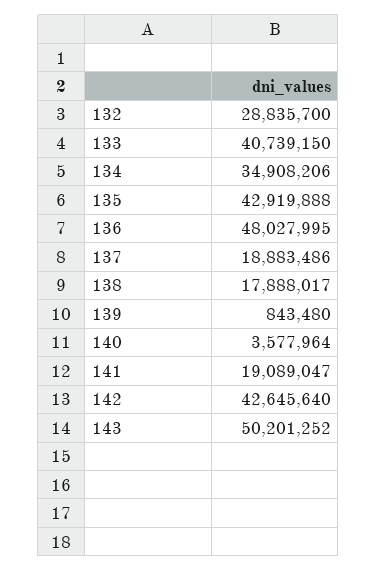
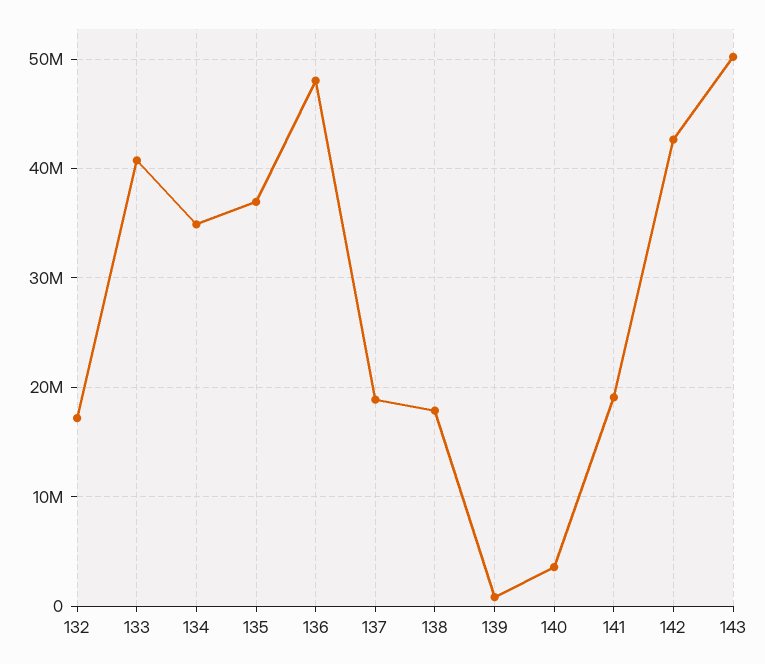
132: 28835700 -> 17000000
135: 42919888 -> 37000000

